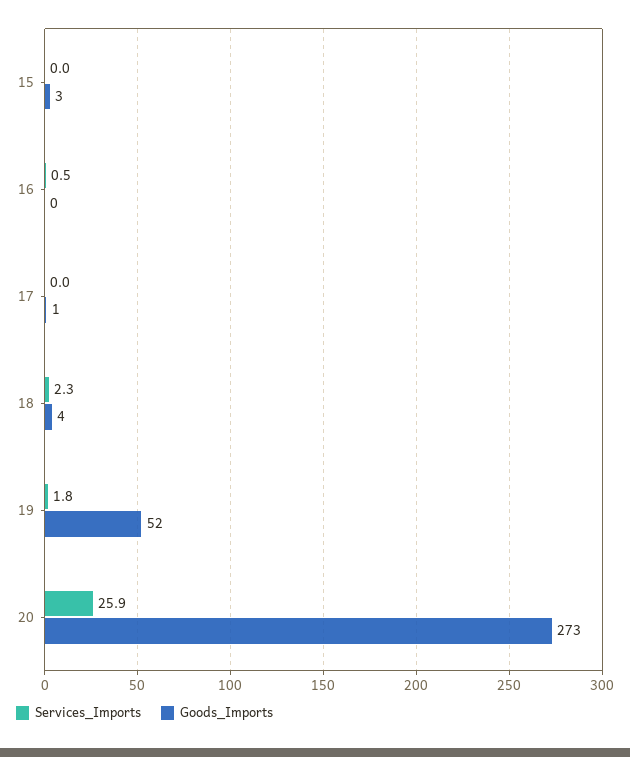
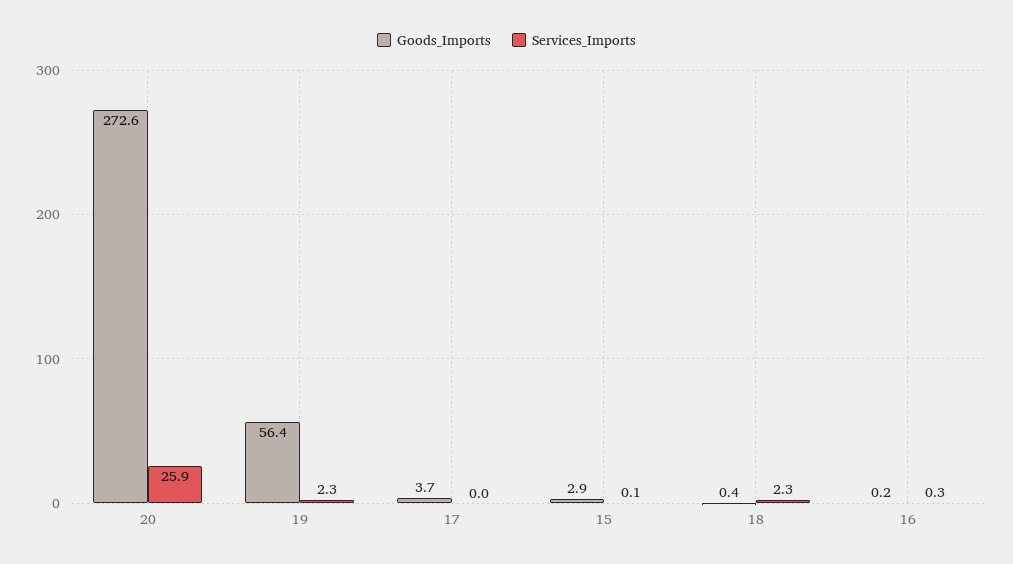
Services_Imports, 15: 0 -> 0.1
Services_Imports, 16: 0.5 -> 0.3
Goods_Imports, 17: 1 -> 3.7
Goods_Imports, 18: 4 -> 0.4
Services_Imports, 19: 1.8 -> 2.3
Goods_Imports, 19: 52 -> 56.4

